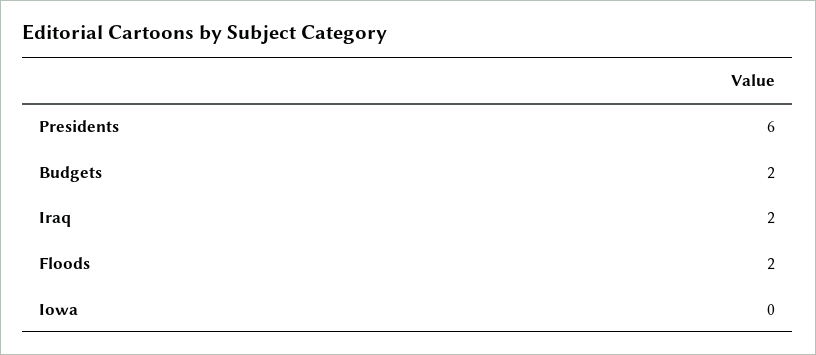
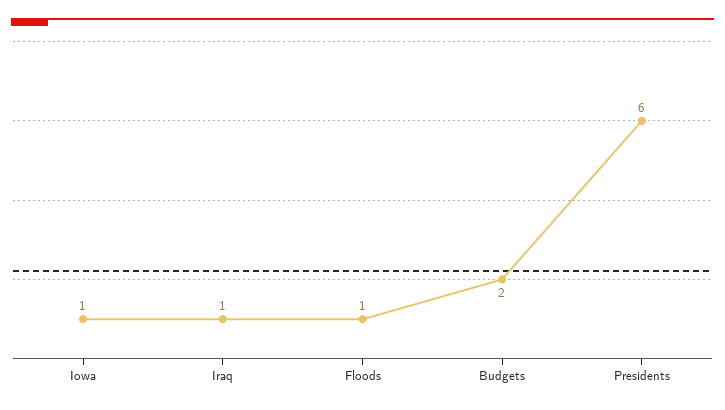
Iraq: 2 -> 1
Floods: 2 -> 1
Iowa: 0 -> 1

